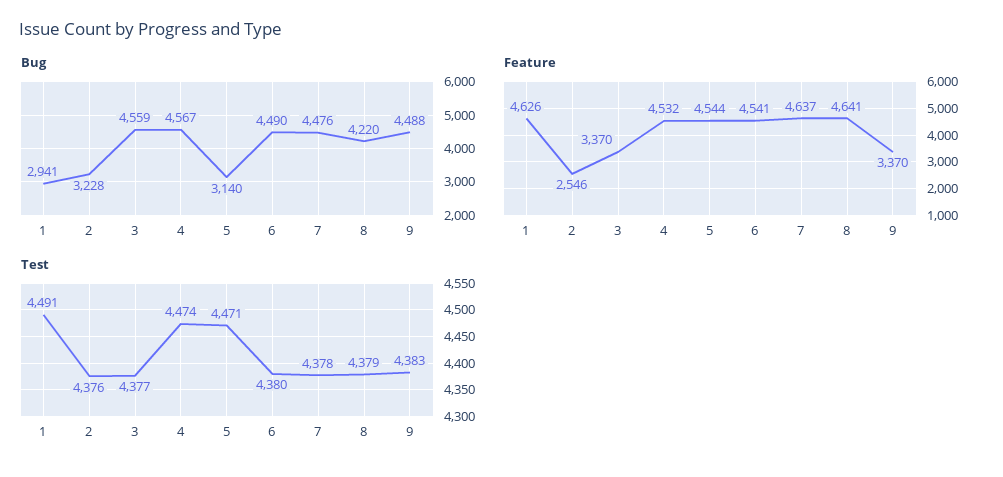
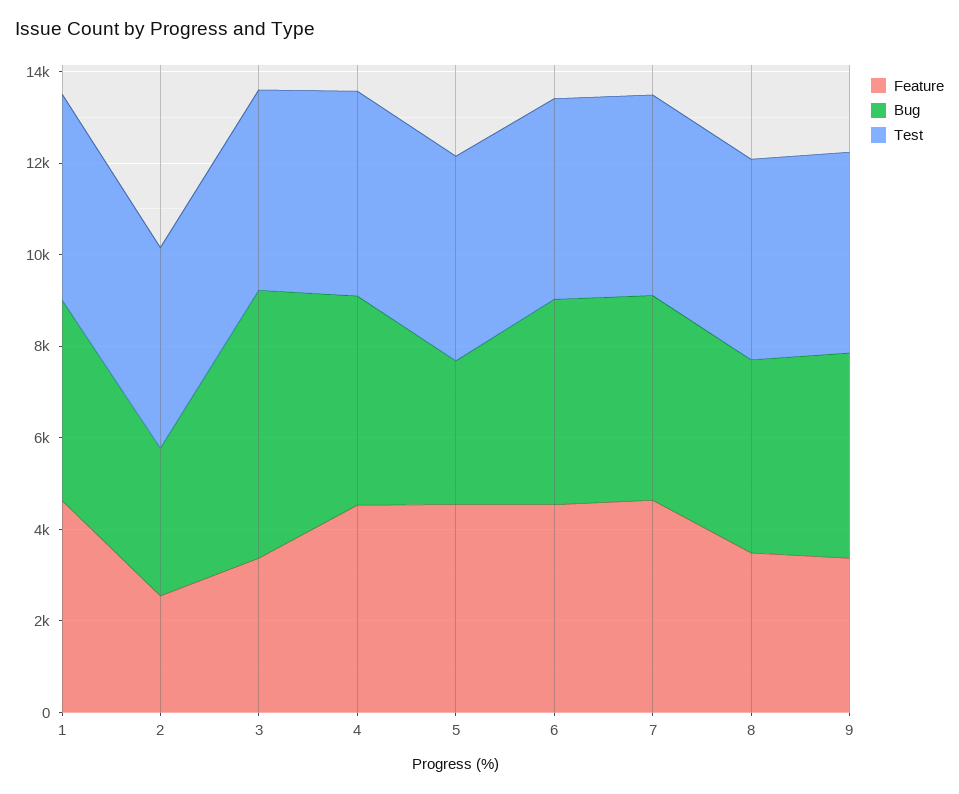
Bug, 1: 2941 -> 4500
Bug, 3: 4559 -> 6000
Feature, 8: 4641 -> 3500

